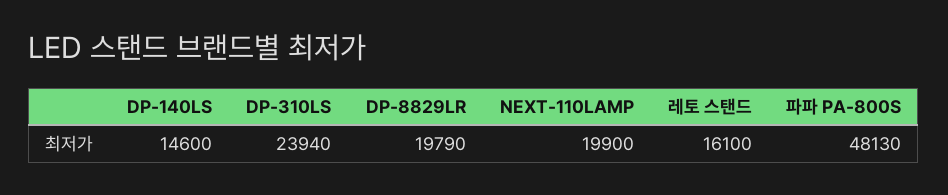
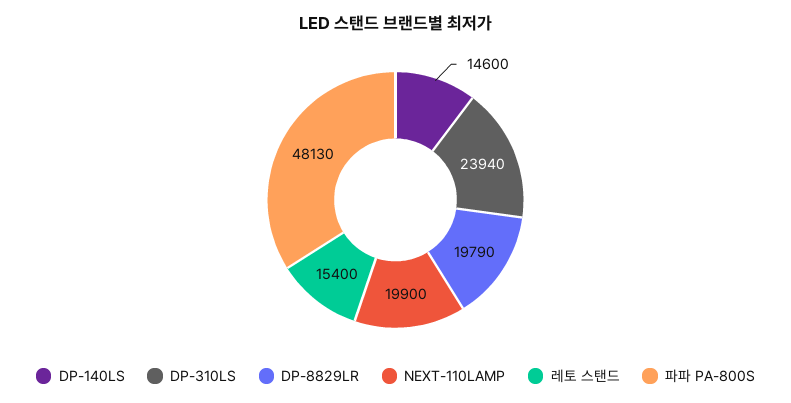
레토 스탠드: 16100 -> 15400

